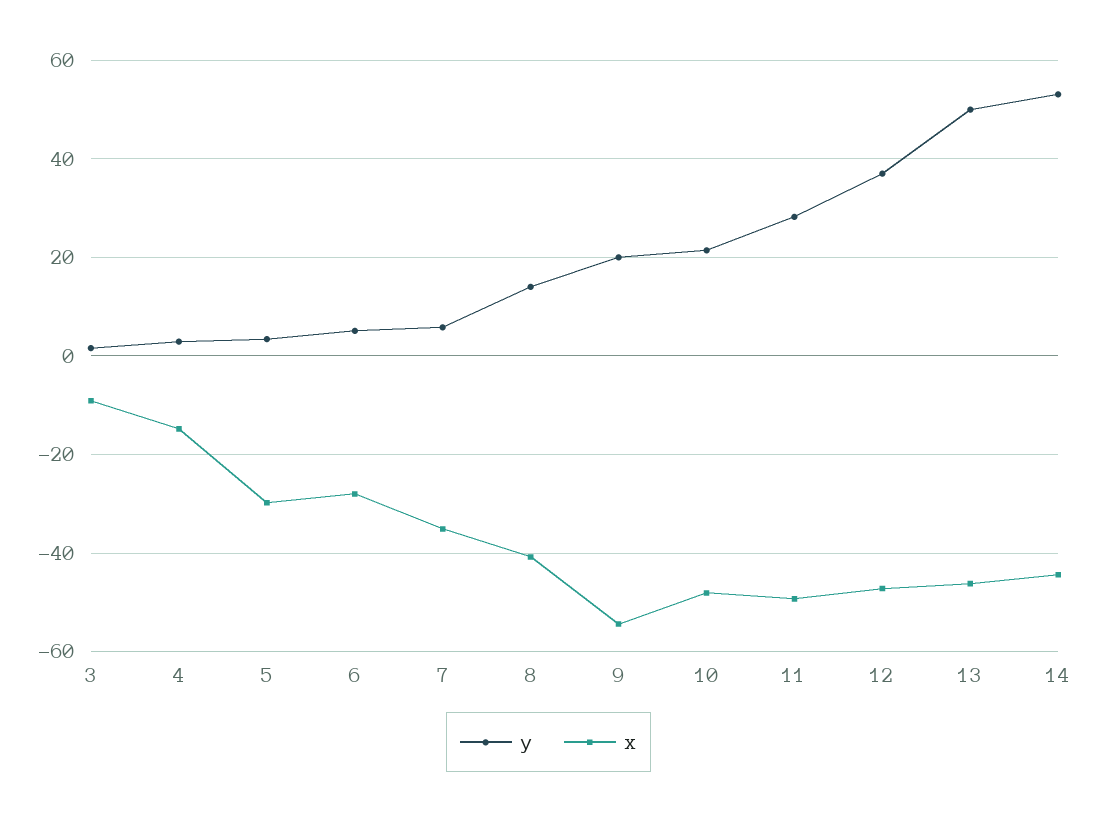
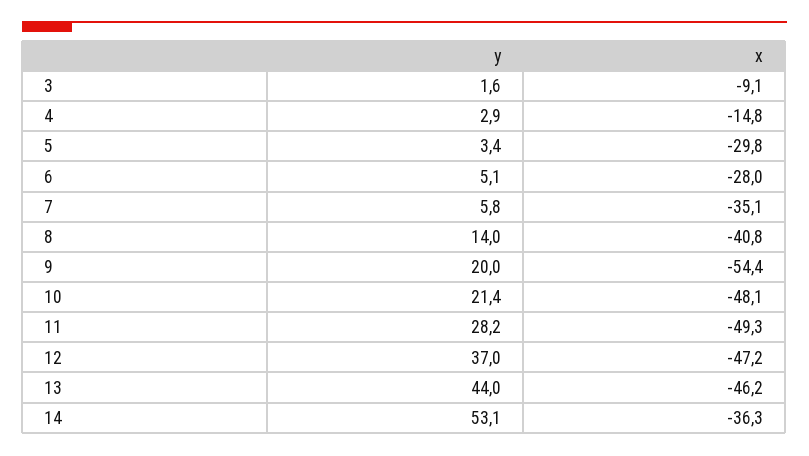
y, 13: 50 -> 44
x, 14: -44 -> -36.3

